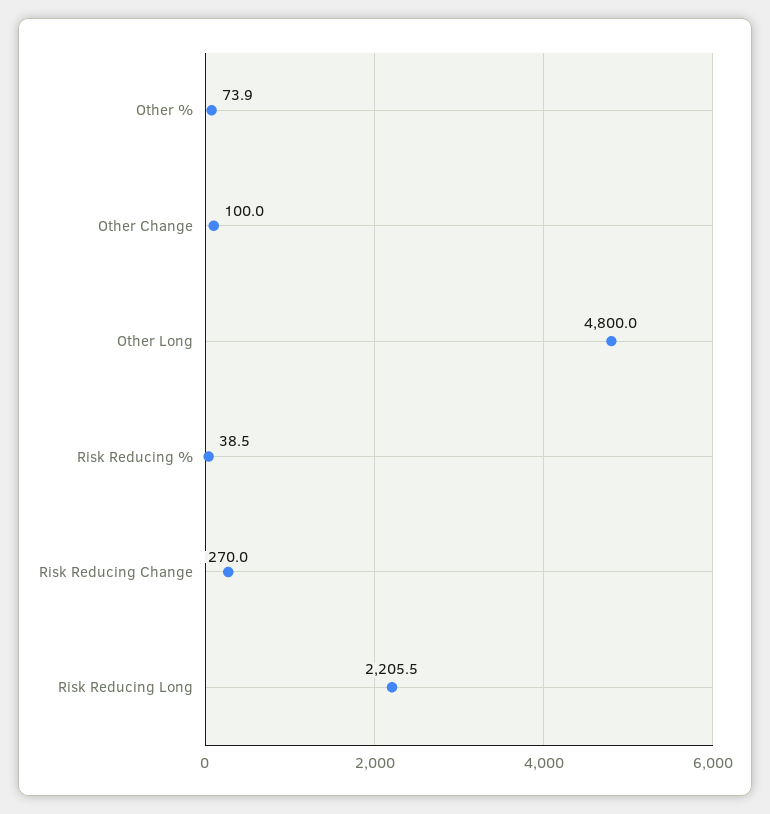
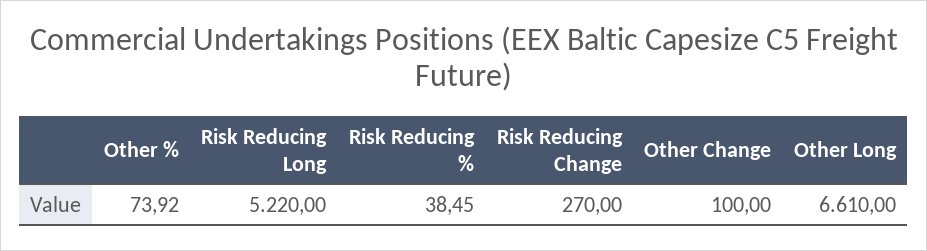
Other Long: 4800 -> 6610
Risk Reducing Long: 2205.5 -> 5220

